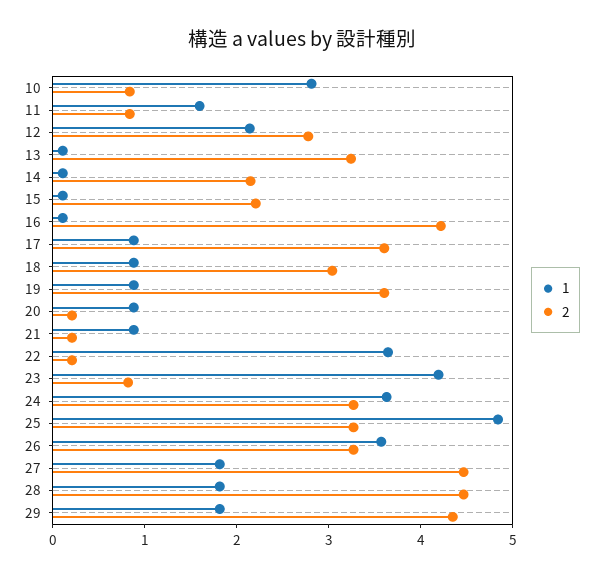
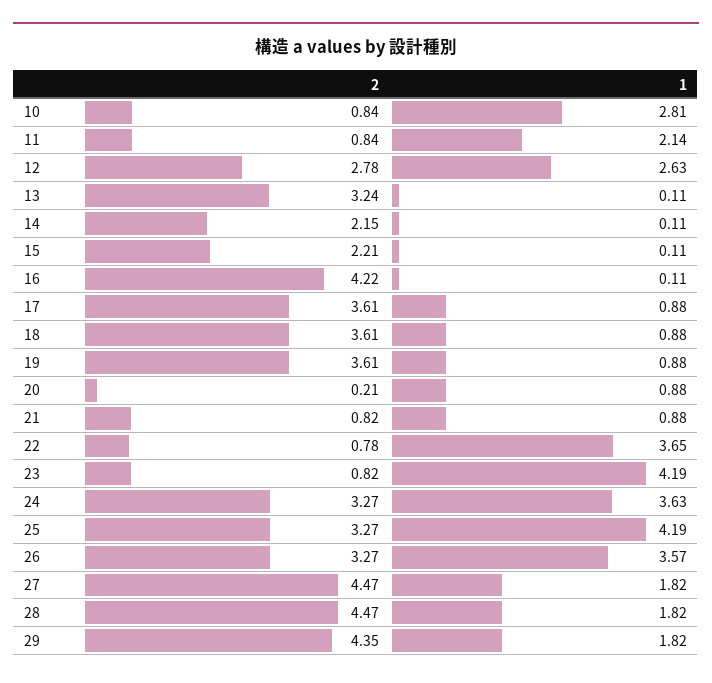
1, 11: 1.6 -> 2.14
1, 12: 2.2 -> 2.63
2, 18: 3 -> 3.61
2, 21: 0.2 -> 0.82
2, 22: 0.2 -> 0.78
1, 25: 4.8 -> 4.19

